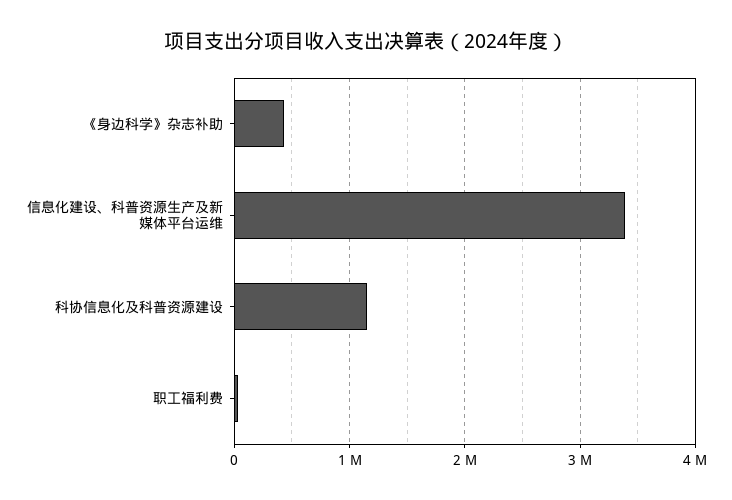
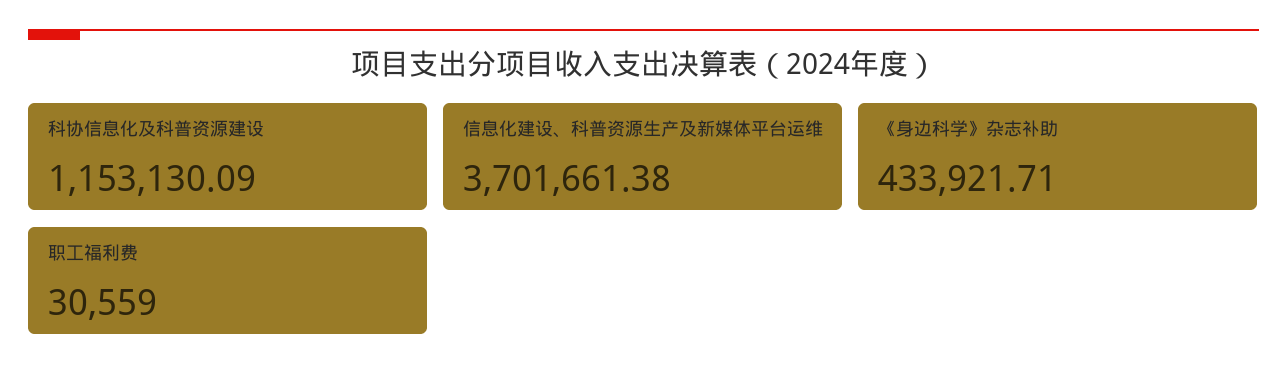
信息化建设、科普资源生产及新媒体平台运维: 3400000 -> 3701661.38

